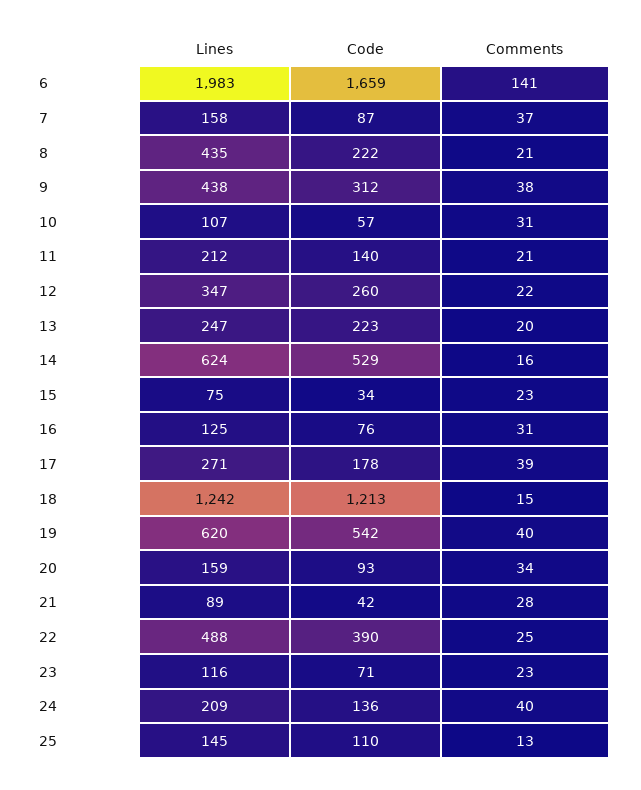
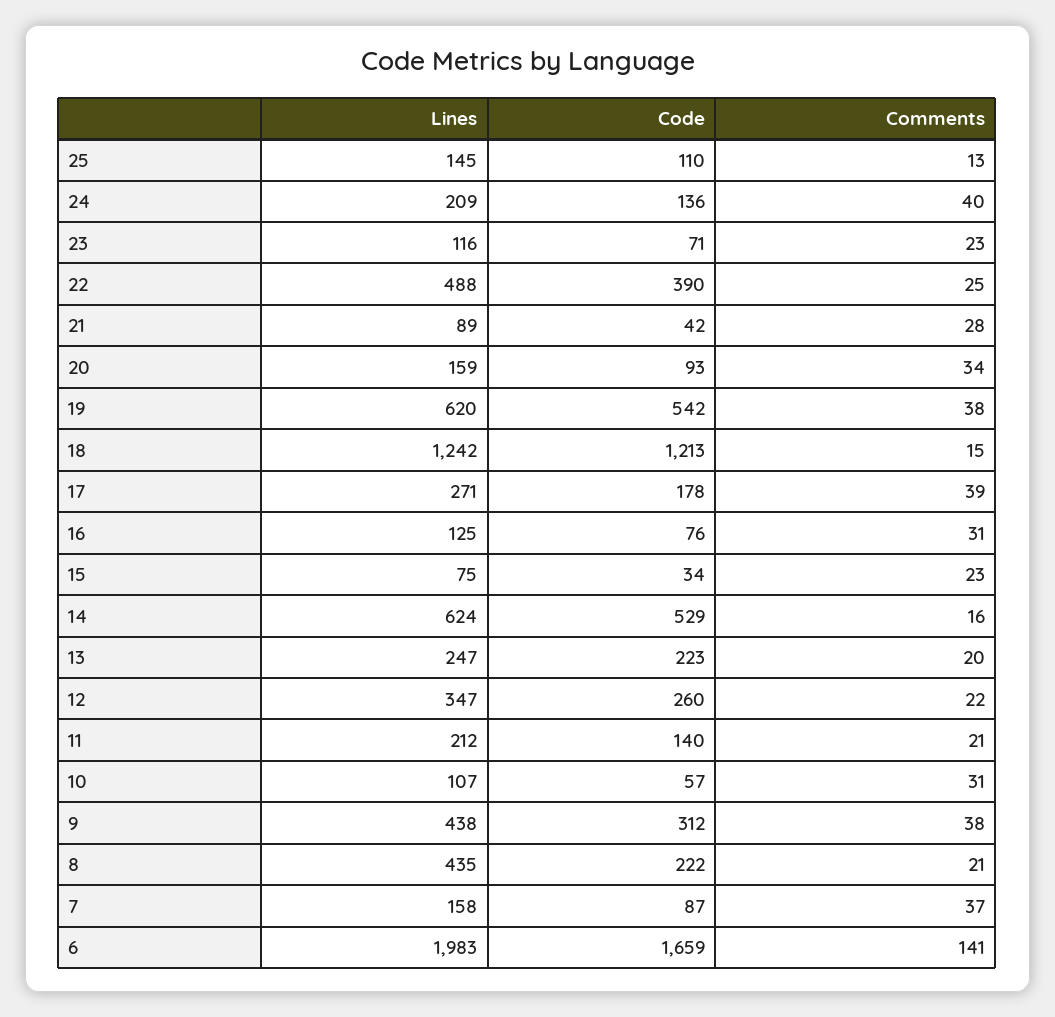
Comments, 19: 40 -> 38

